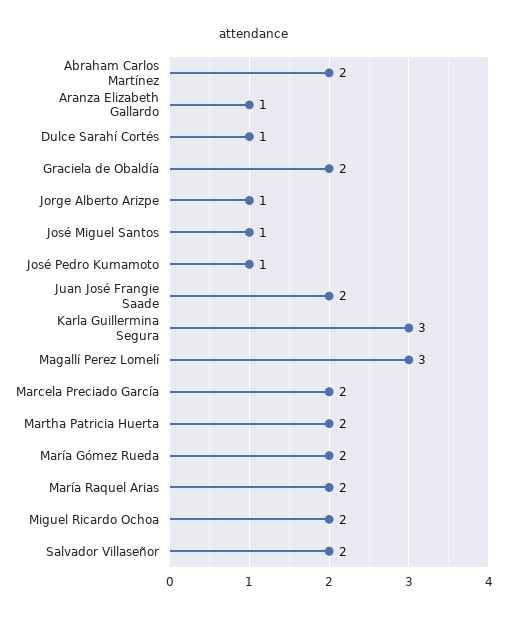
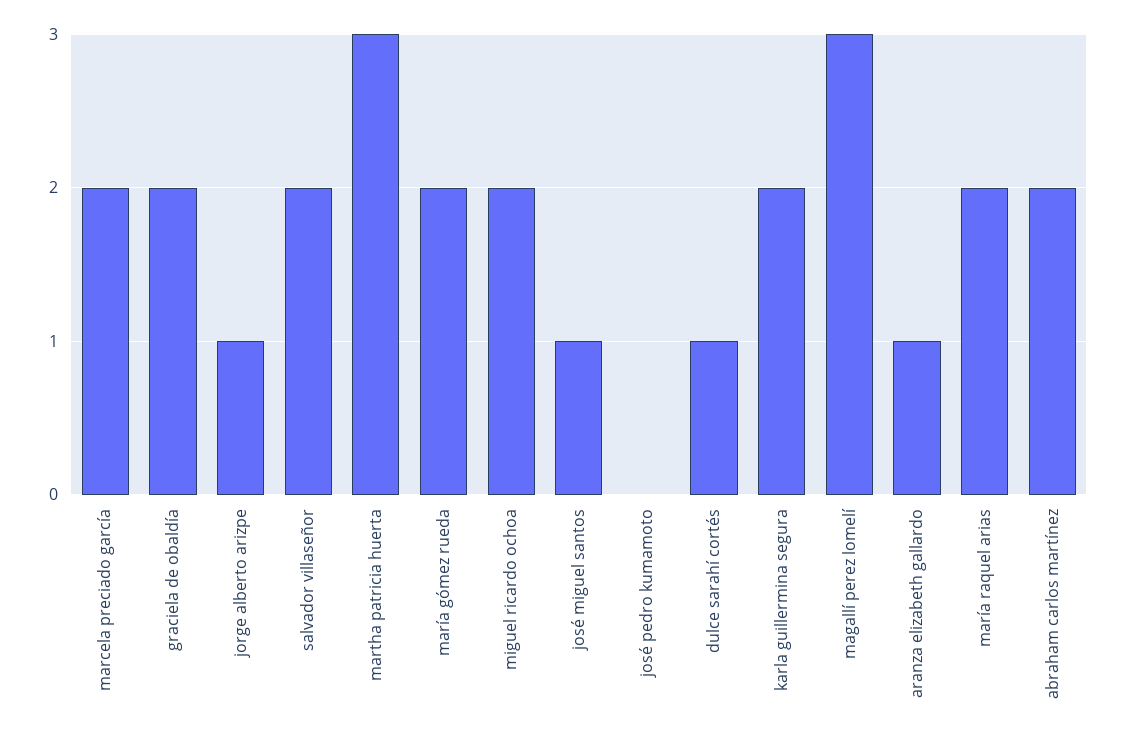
José Pedro Kumamoto: 1 -> 0
Juan José Frangie Saade: 2 -> none
Karla Guillermina Segura: 3 -> 2
Martha Patricia Huerta: 2 -> 3

